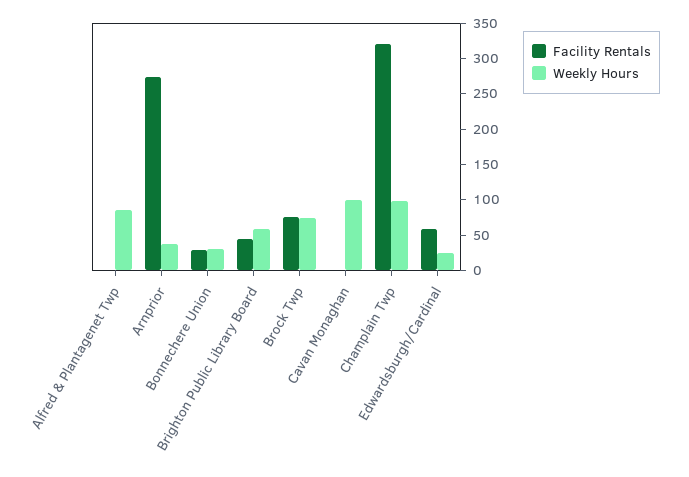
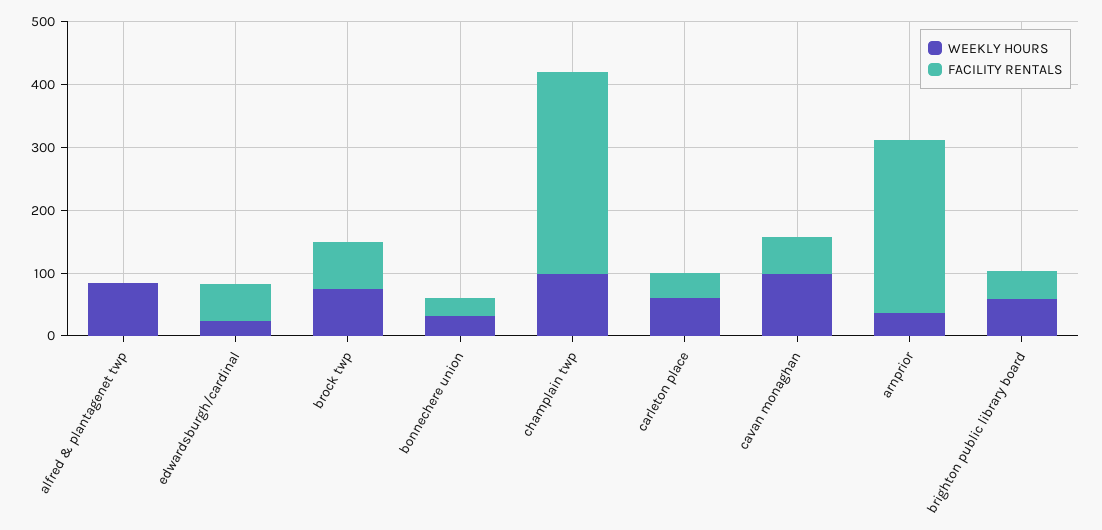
Facility Rentals, Cavan Monaghan: 0 -> 60
Weekly Hours, carleton place: none -> 60
Facility Rentals, carleton place: none -> 40

